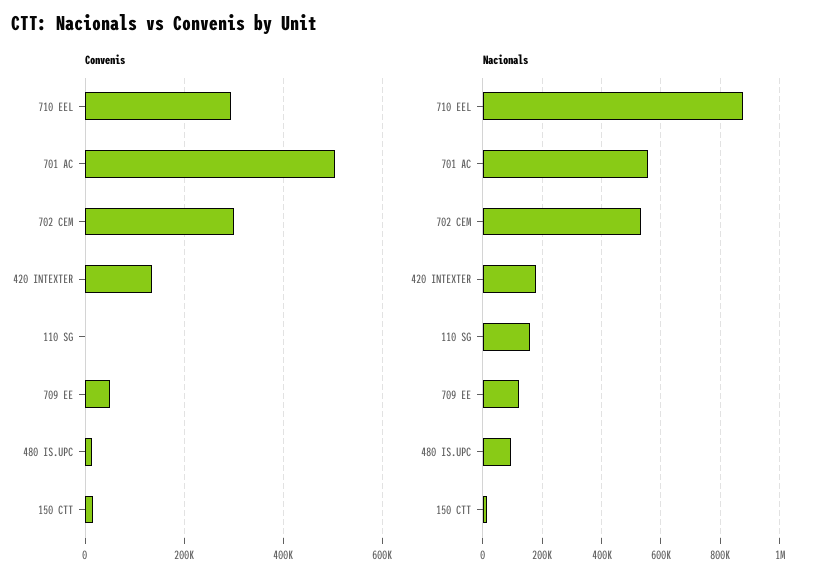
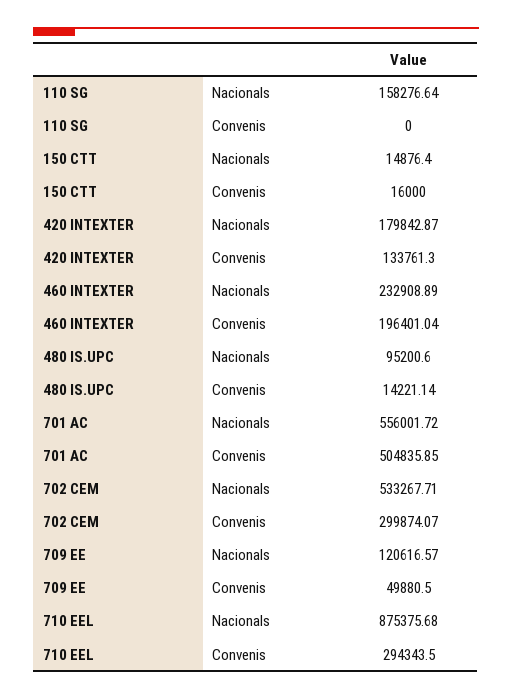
Nacionals, 460 INTEXTER: none -> 232908.89
Convenis, 460 INTEXTER: none -> 196401.04

